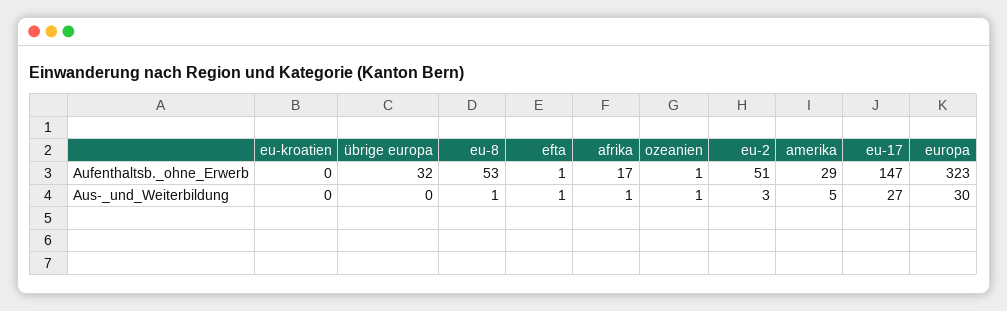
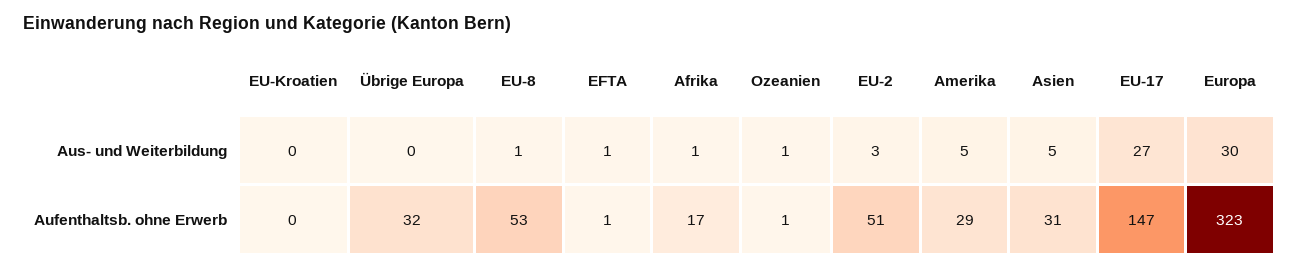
Asien, Aus-_und_Weiterbildung: none -> 5
Asien, Aufenthaltsb._ohne_Erwerb: none -> 31

